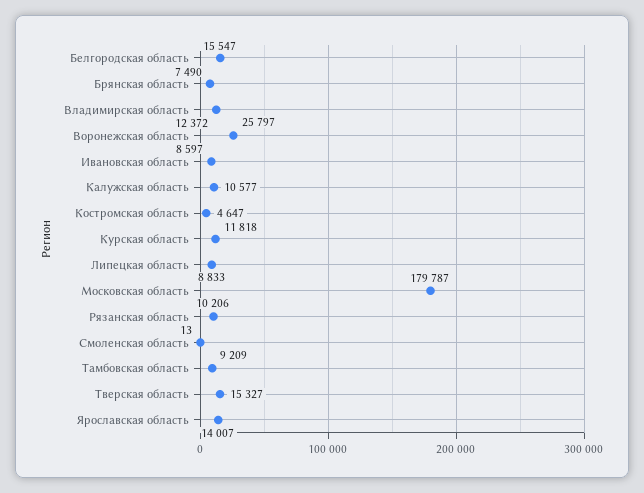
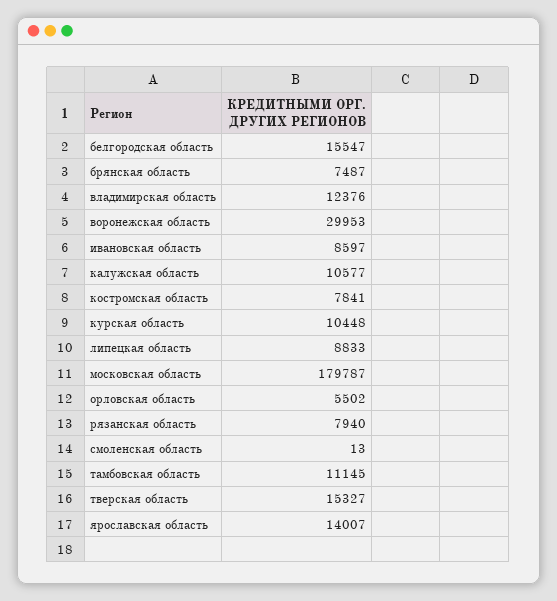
Брянская область: 7490 -> 7487
Владимирская область: 12372 -> 12376
Воронежская область: 25797 -> 29953
Костромская область: 4647 -> 7841
Курская область: 11818 -> 10448
Рязанская область: 10206 -> 7940
Тамбовская область: 9209 -> 11145
орловская область: none -> 5502

